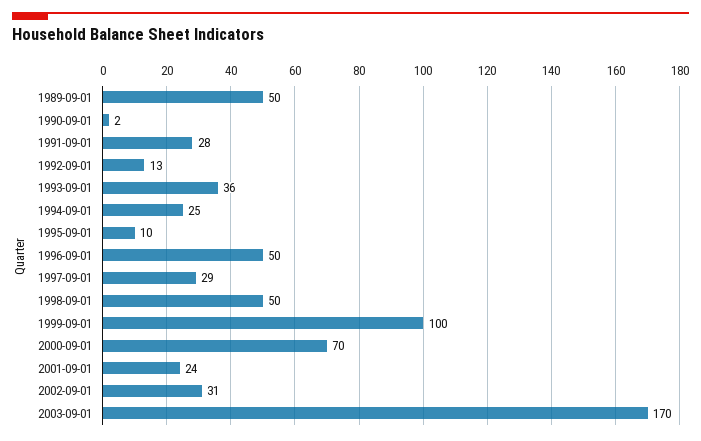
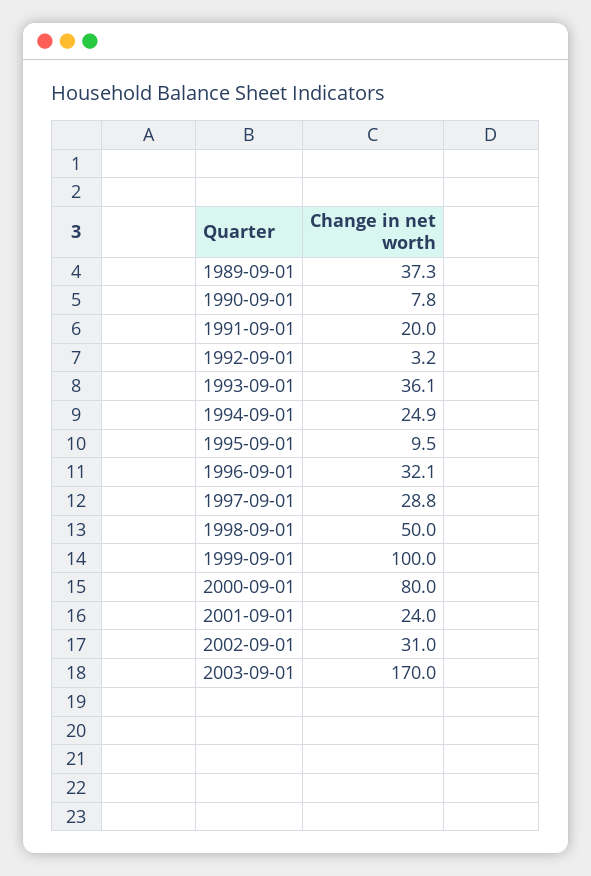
1989-09-01: 50 -> 37.3
1990-09-01: 2 -> 7.8
1991-09-01: 28 -> 20
1992-09-01: 13 -> 3.2
1996-09-01: 50 -> 32.1
2000-09-01: 70 -> 80

